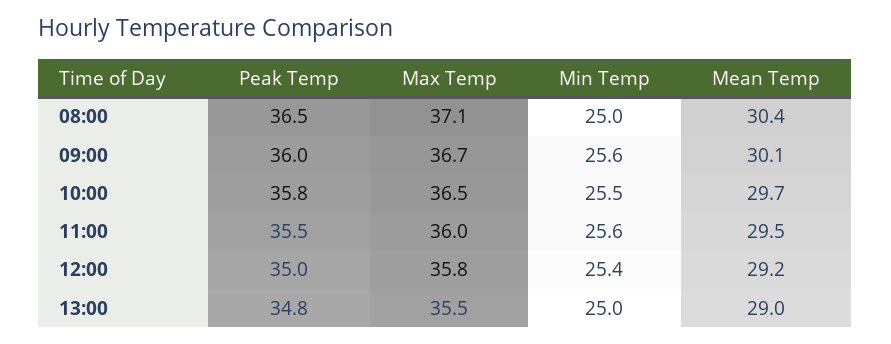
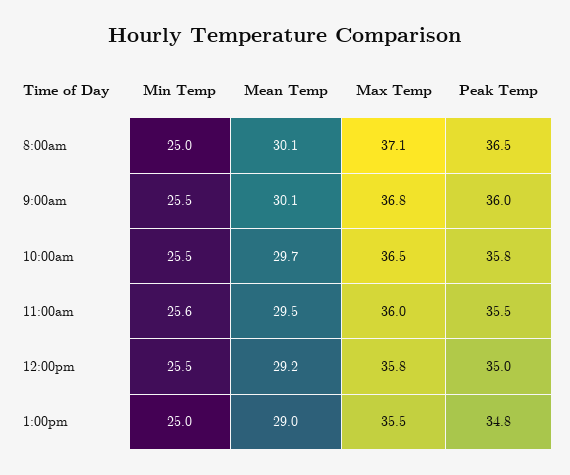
Mean Temp, 08:00: 30.4 -> 30.1
Max Temp, 09:00: 36.7 -> 36.8
Min Temp, 09:00: 25.6 -> 25.5
Min Temp, 12:00: 25.4 -> 25.5

